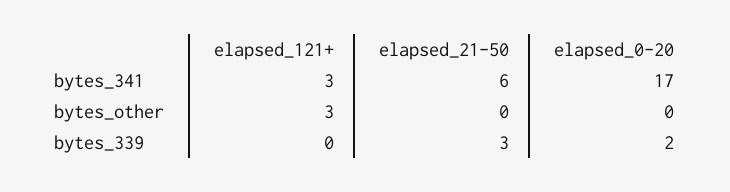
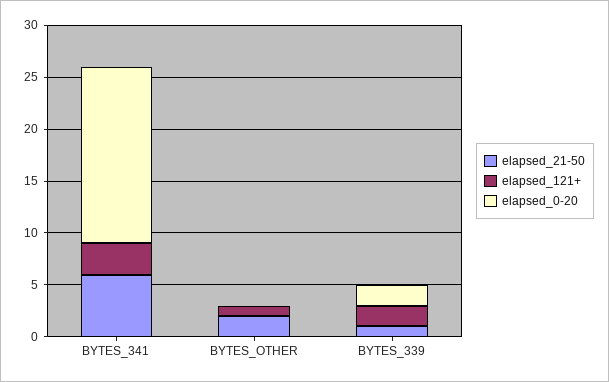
elapsed_121+, bytes_other: 3 -> 1
elapsed_21-50, bytes_other: 0 -> 2
elapsed_121+, bytes_339: 0 -> 2
elapsed_21-50, bytes_339: 3 -> 1

